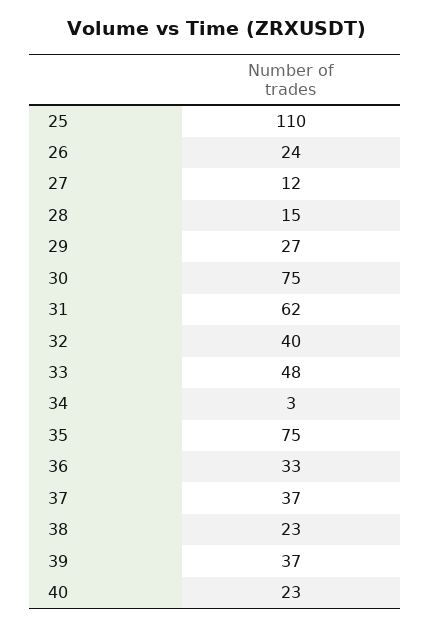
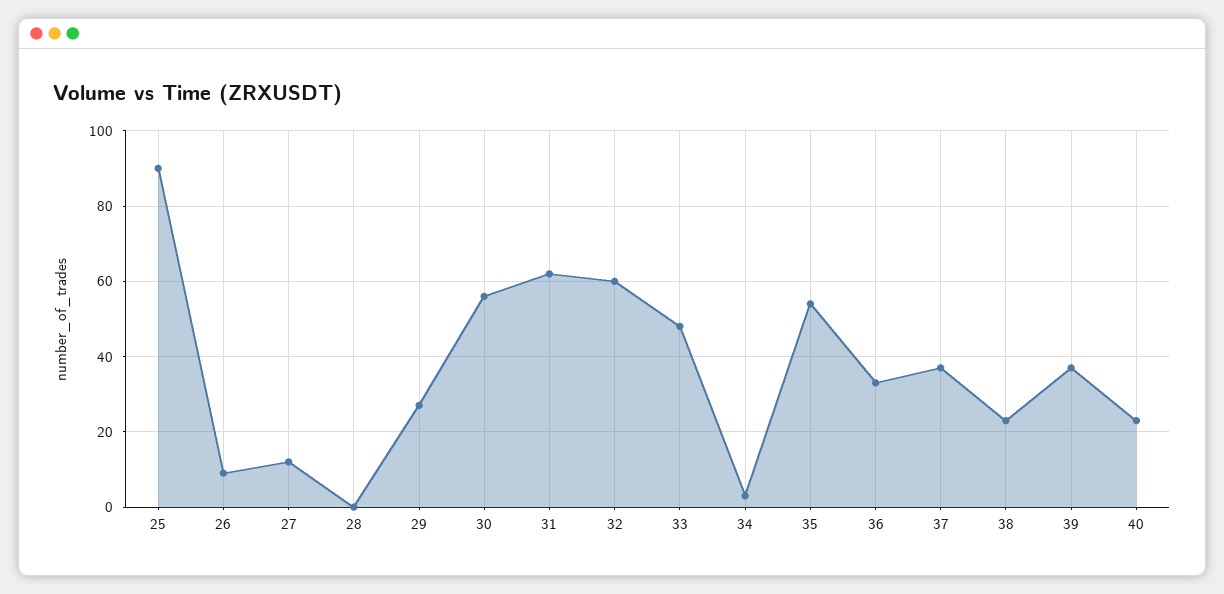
25: 110 -> 90
26: 24 -> 10
28: 15 -> 0
30: 75 -> 55
32: 40 -> 60
35: 75 -> 55

